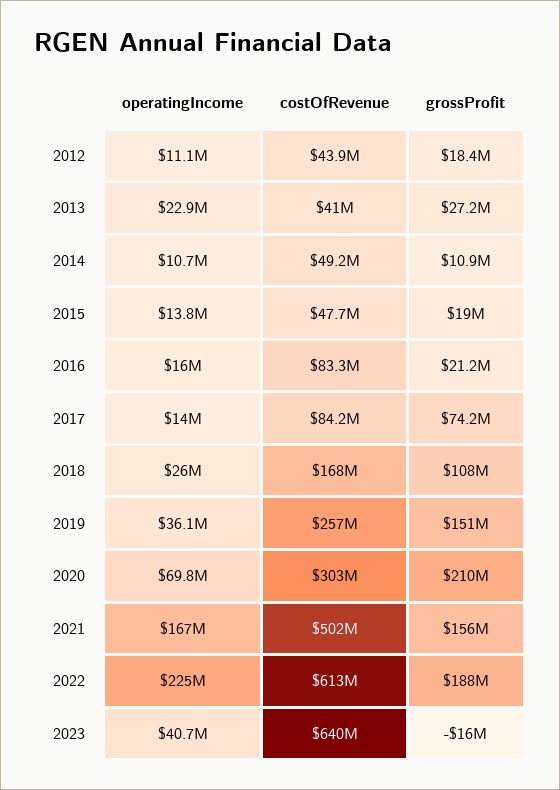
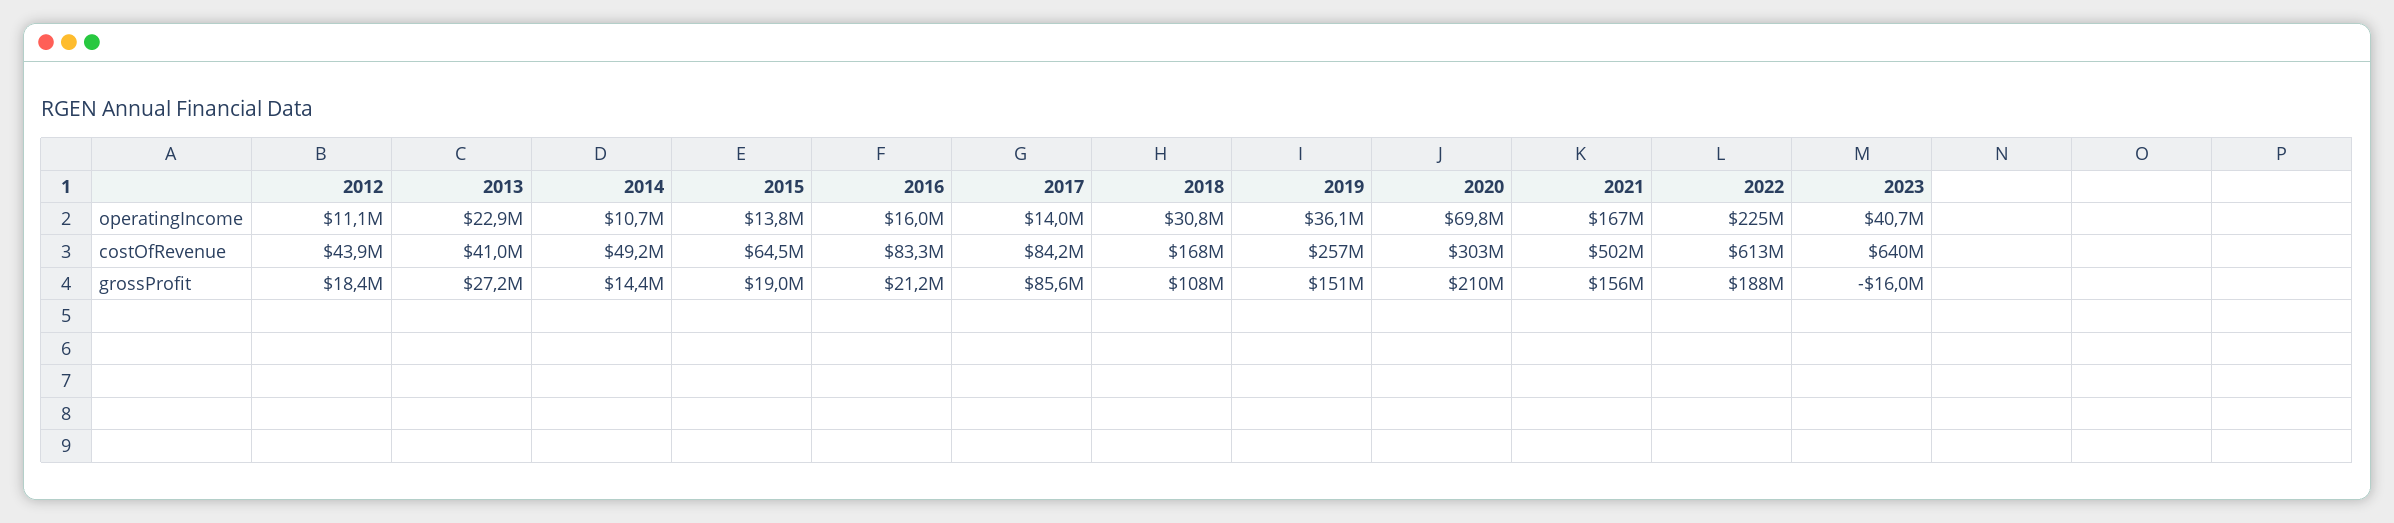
grossProfit, 2014: 10900000 -> 14400000
costOfRevenue, 2015: 47700000 -> 64500000
grossProfit, 2017: 74200000 -> 85600000
operatingIncome, 2018: 26000000 -> 30800000

